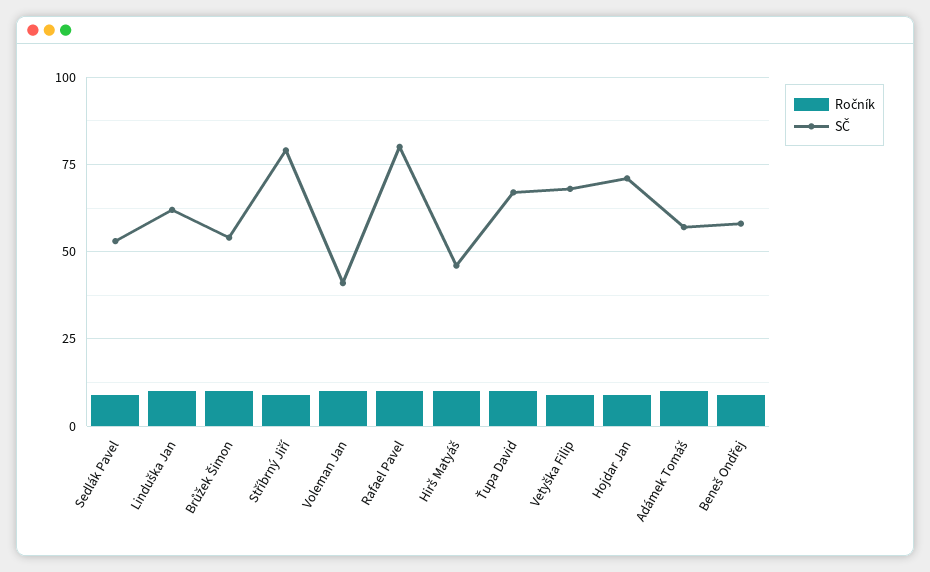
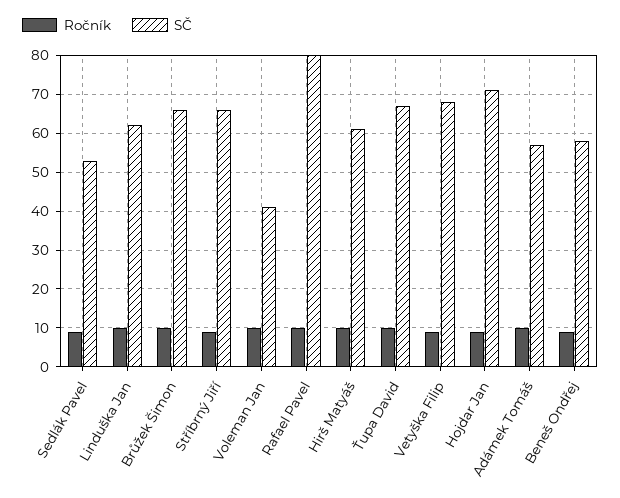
SČ, Brůžek Šimon: 55 -> 65
SČ, Stříbrný Jiří: 80 -> 65
SČ, Hirš Matyáš: 45 -> 60

